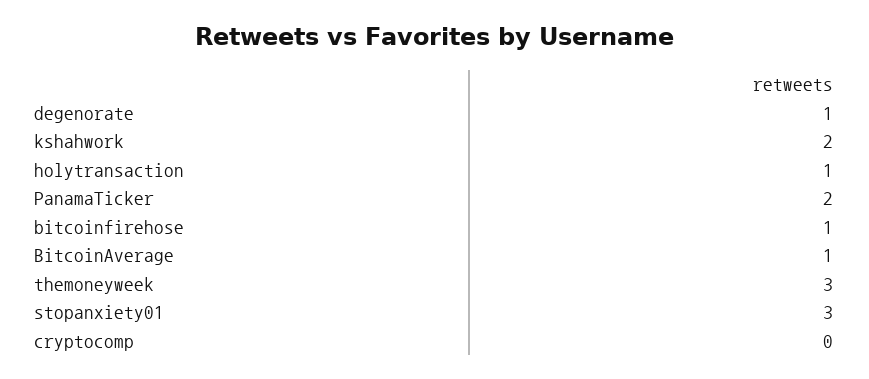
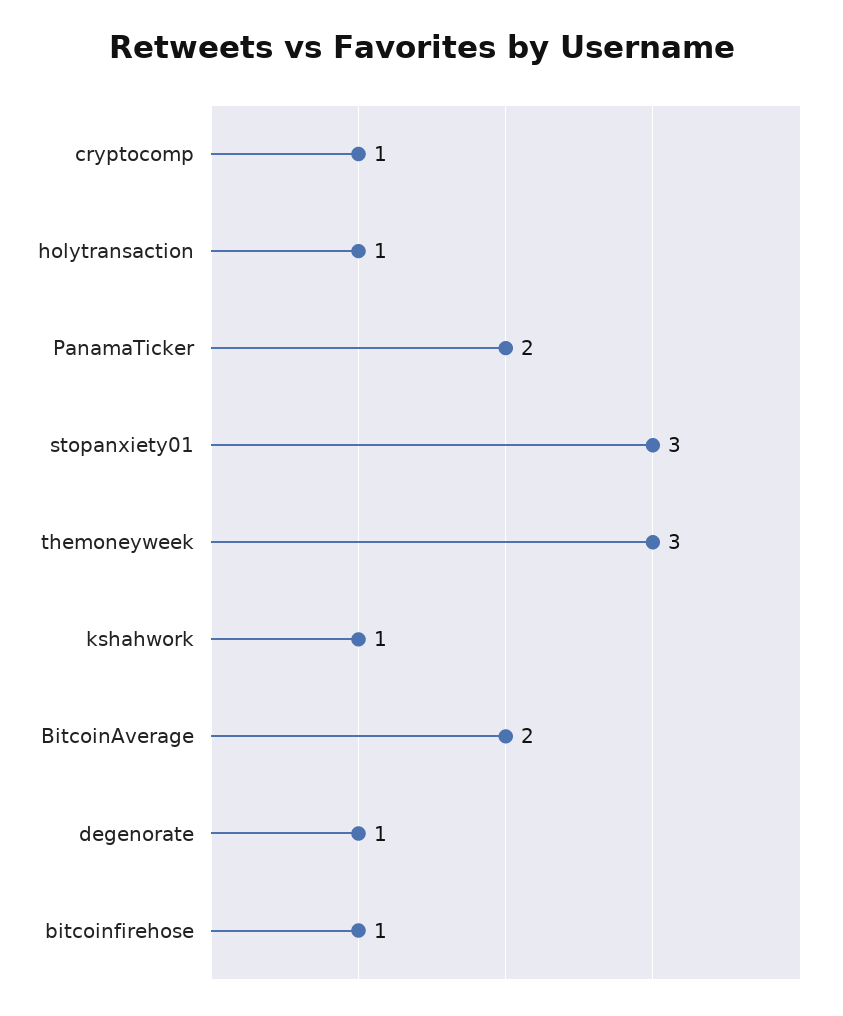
kshahwork: 2 -> 1
BitcoinAverage: 1 -> 2
cryptocomp: 0 -> 1

